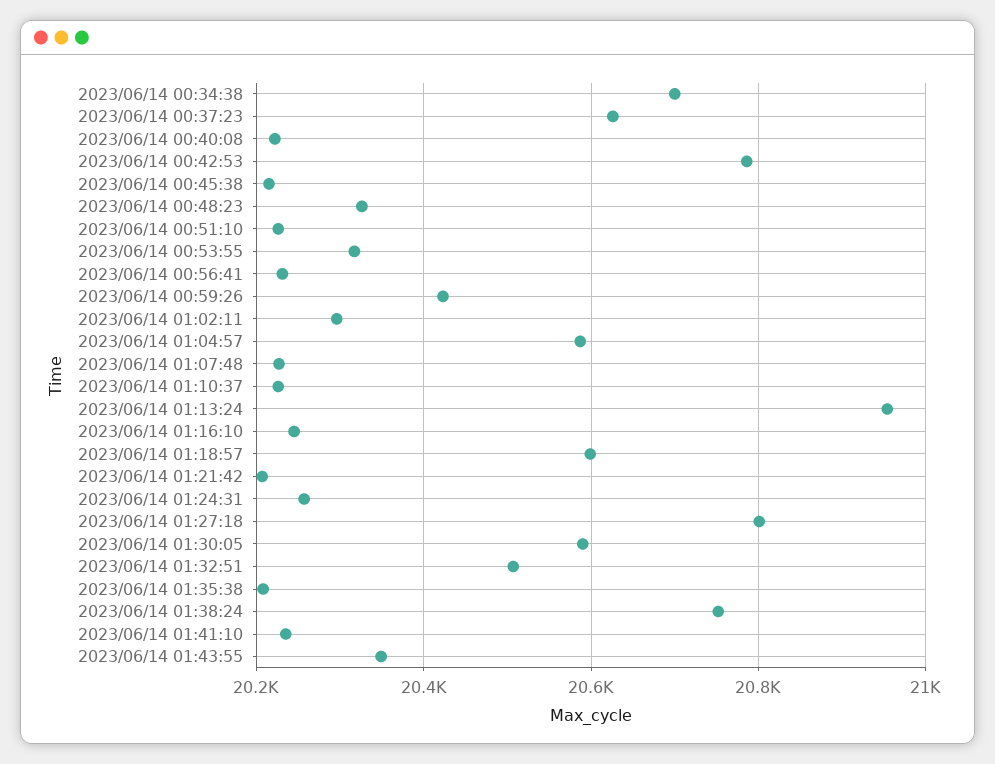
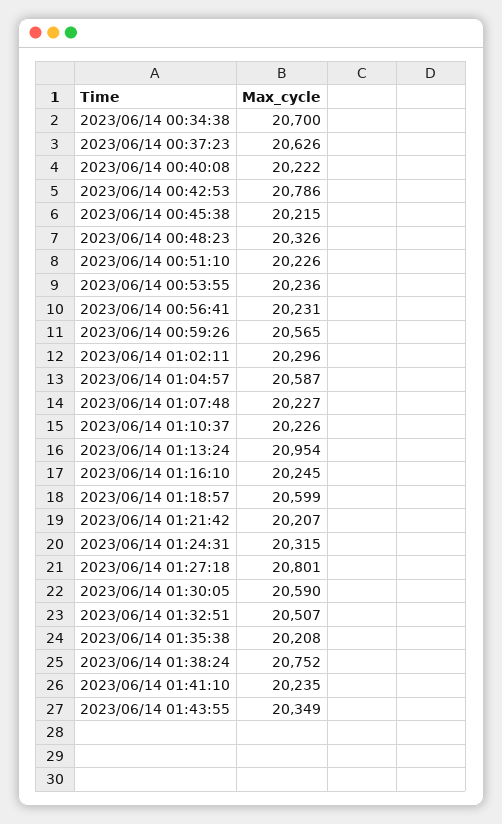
2023/06/14 00:53:55: 20320 -> 20236
2023/06/14 00:59:26: 20420 -> 20565
2023/06/14 01:24:31: 20260 -> 20315

